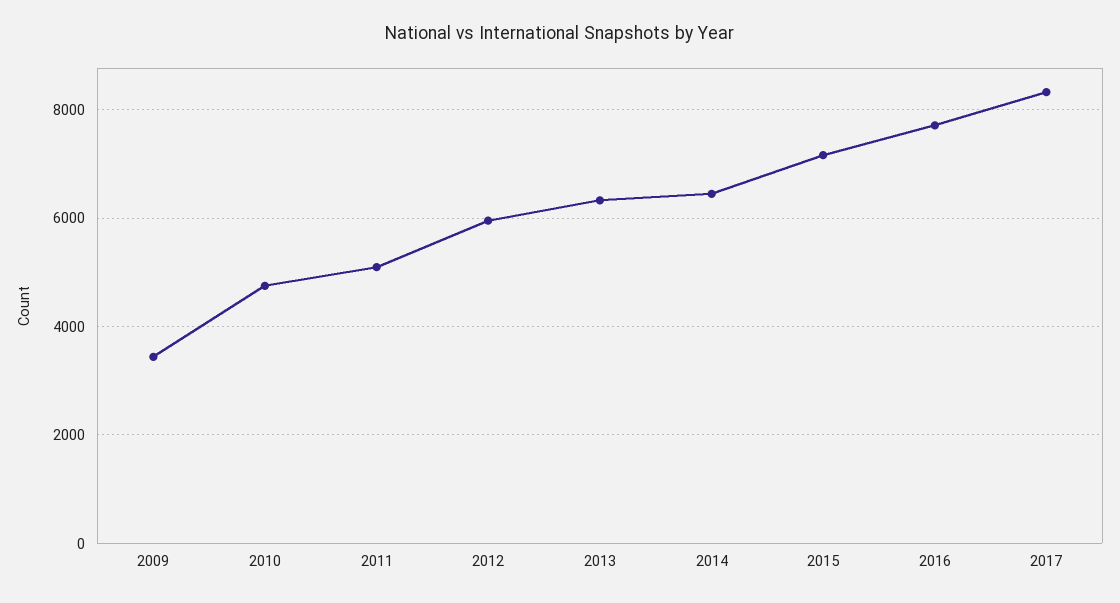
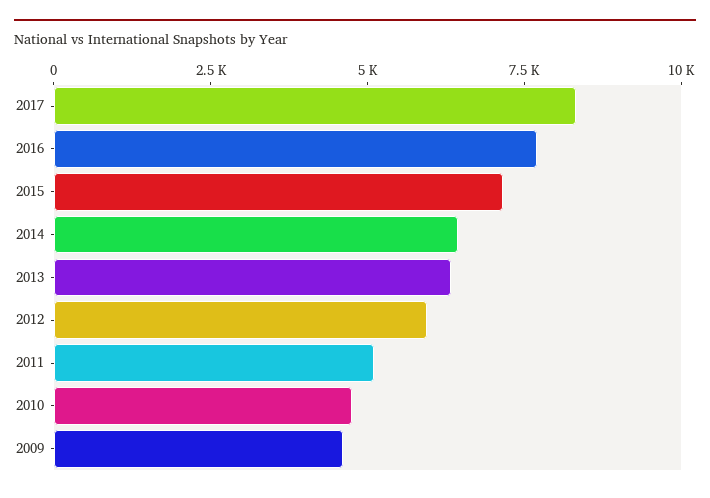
2009: 3400 -> 4500

